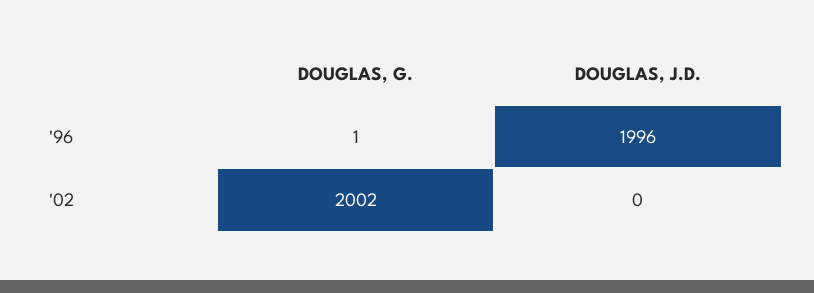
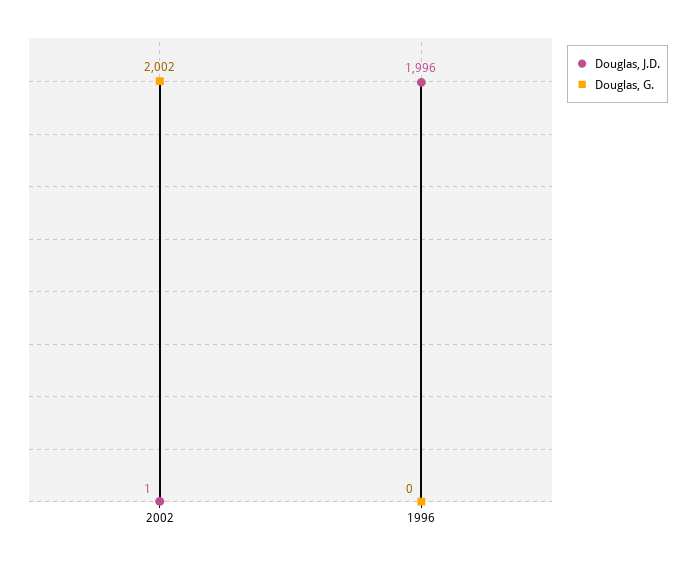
DOUGLAS, G., '96: 1 -> 0
DOUGLAS, J.D., '02: 0 -> 1

